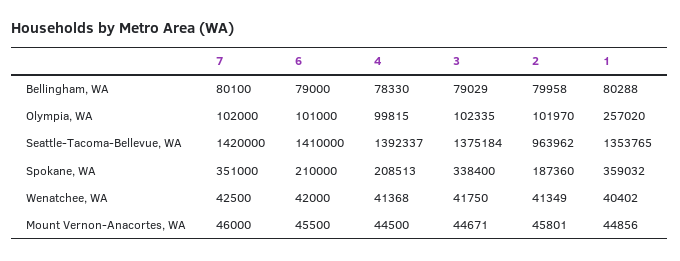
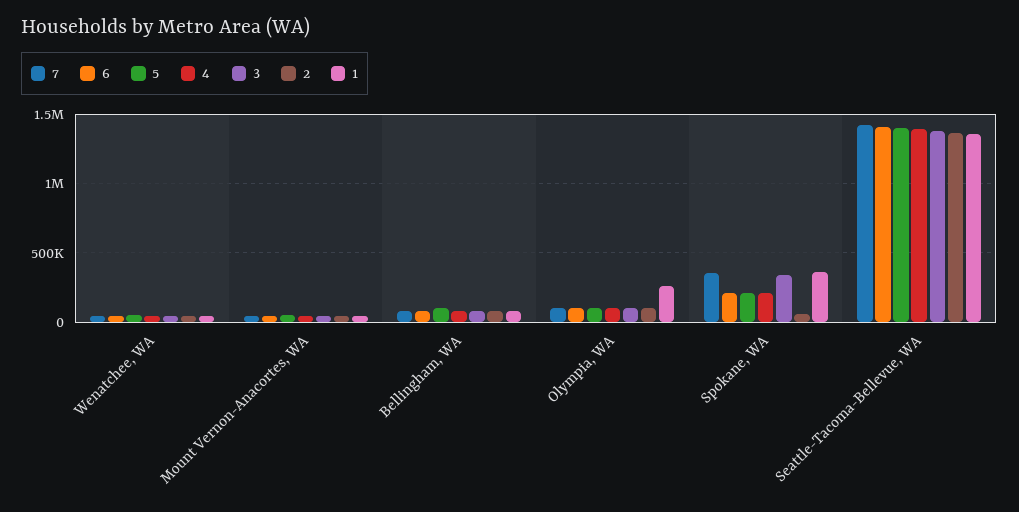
2, Seattle-Tacoma-Bellevue, WA: 963962 -> 1350000
2, Spokane, WA: 187360 -> 50000
5, Wenatchee, WA: none -> 50000
5, Mount Vernon-Anacortes, WA: none -> 50000
5, Bellingham, WA: none -> 100000
5, Olympia, WA: none -> 100000
5, Spokane, WA: none -> 200000
5, Seattle-Tacoma-Bellevue, WA: none -> 1400000

